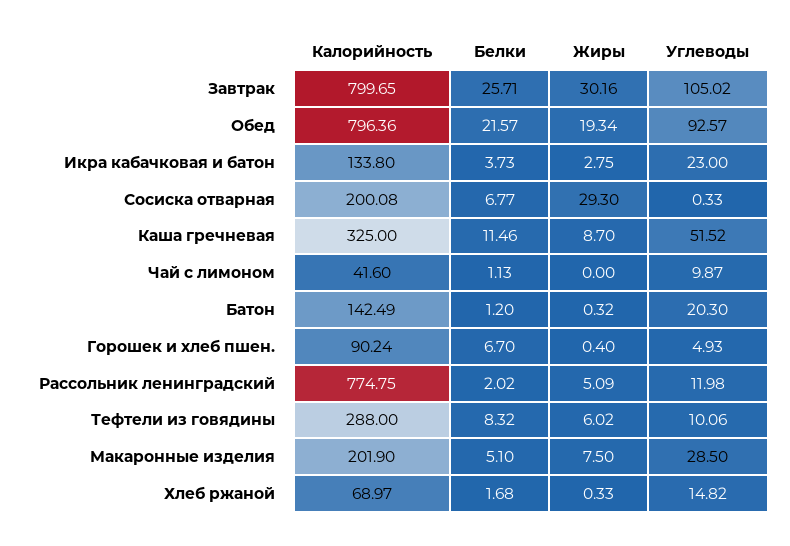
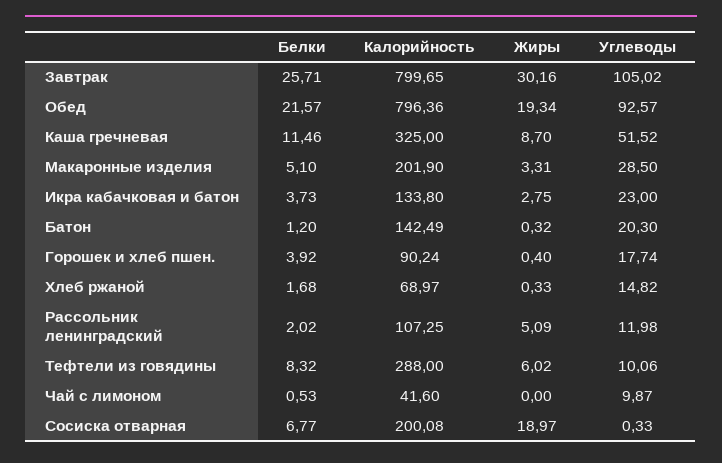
Жиры, Сосиска отварная: 29.3 -> 18.97
Белки, Чай с лимоном: 1.13 -> 0.53
Белки, Горошек и хлеб пшен.: 6.7 -> 3.92
Углеводы, Горошек и хлеб пшен.: 4.93 -> 17.74
Калорийность, Рассольник ленинградский: 774.75 -> 107.25
Жиры, Макаронные изделия: 7.5 -> 3.31

